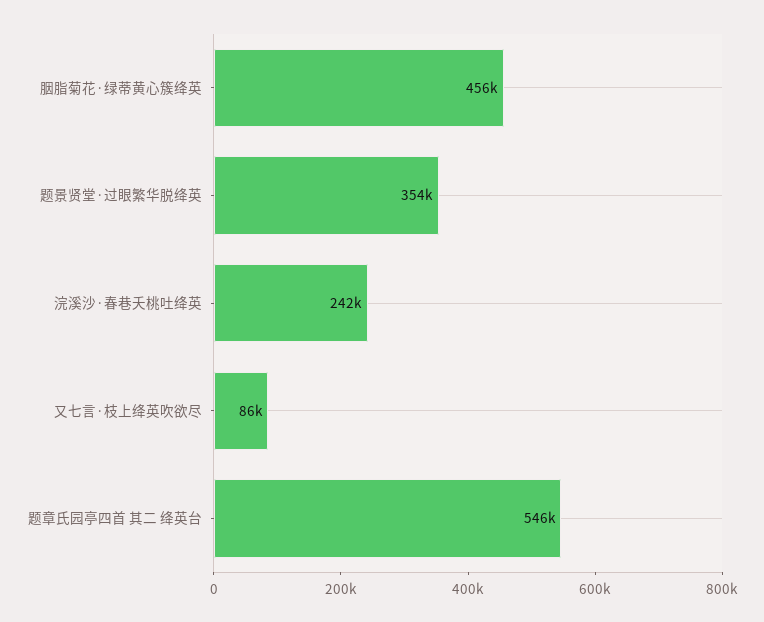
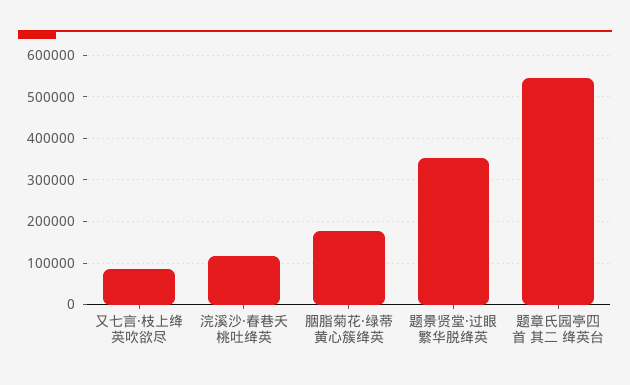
胭脂菊花·绿蒂黄心簇绛英: 456000 -> 180000
浣溪沙·春巷夭桃吐绛英: 242000 -> 120000

